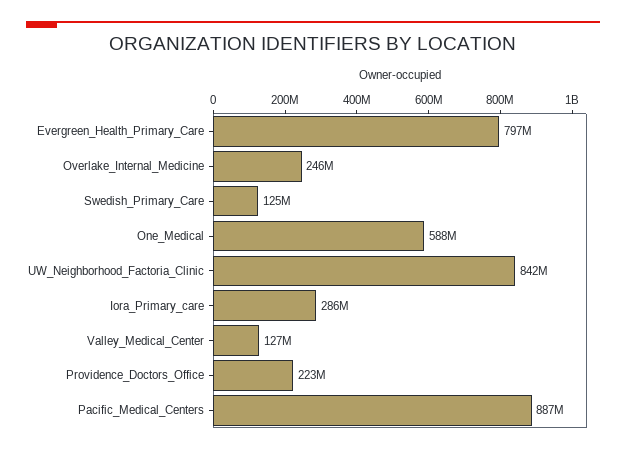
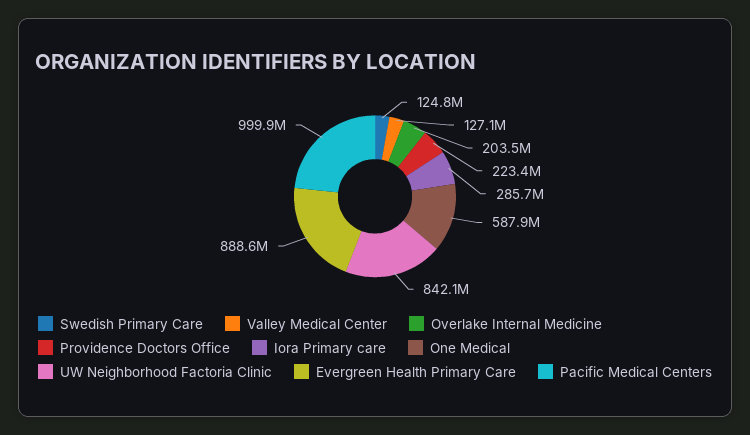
Evergreen_Health_Primary_Care: 797000000 -> 888600000
Overlake_Internal_Medicine: 246000000 -> 203500000
Pacific_Medical_Centers: 887000000 -> 999900000

